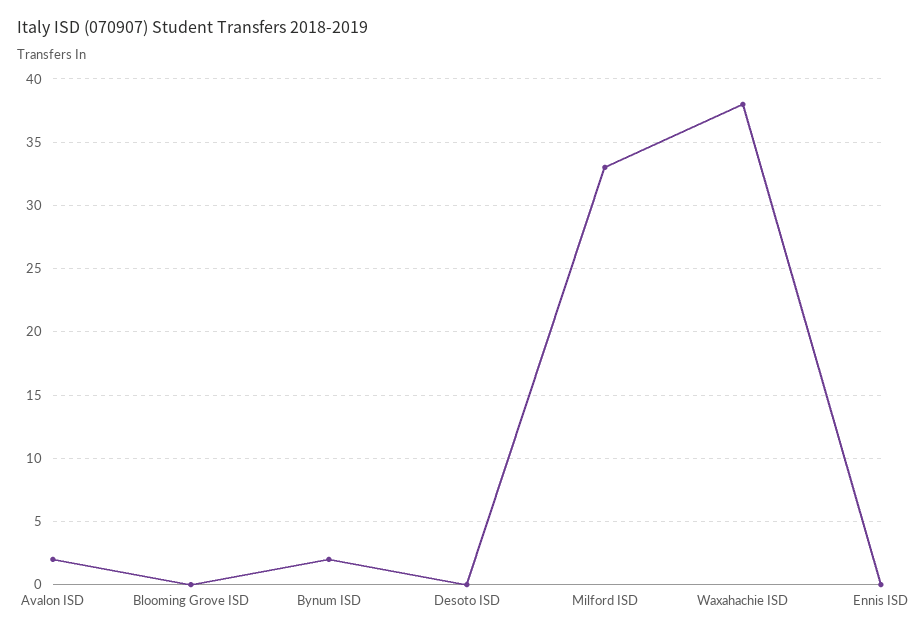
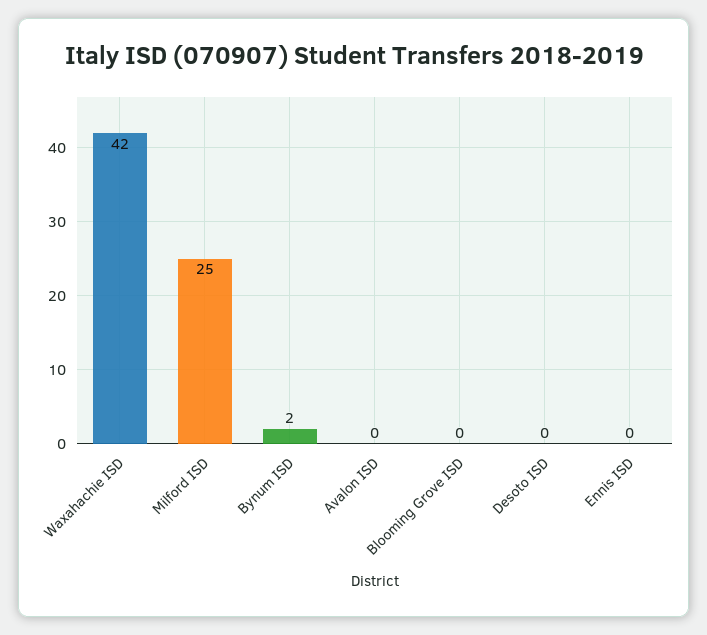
Avalon ISD: 2 -> 0
Milford ISD: 33 -> 25
Waxahachie ISD: 38 -> 42

